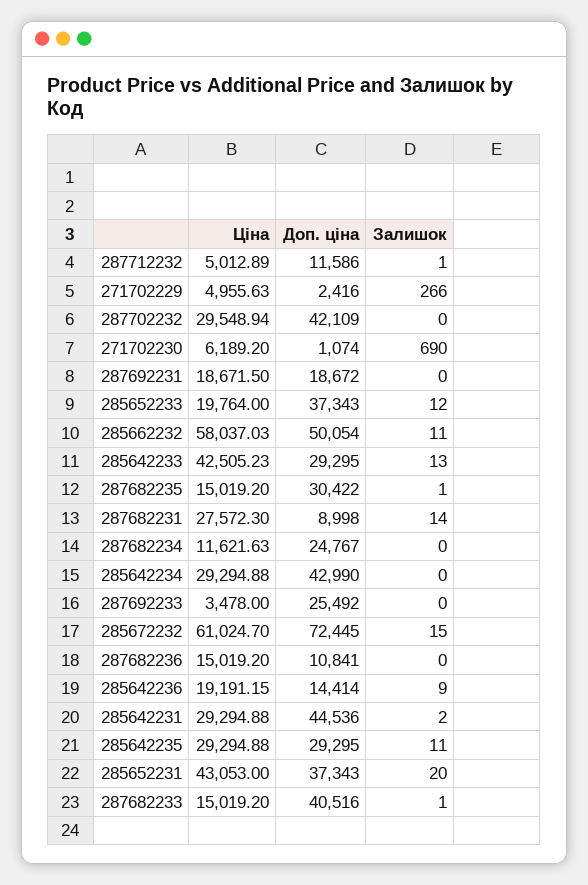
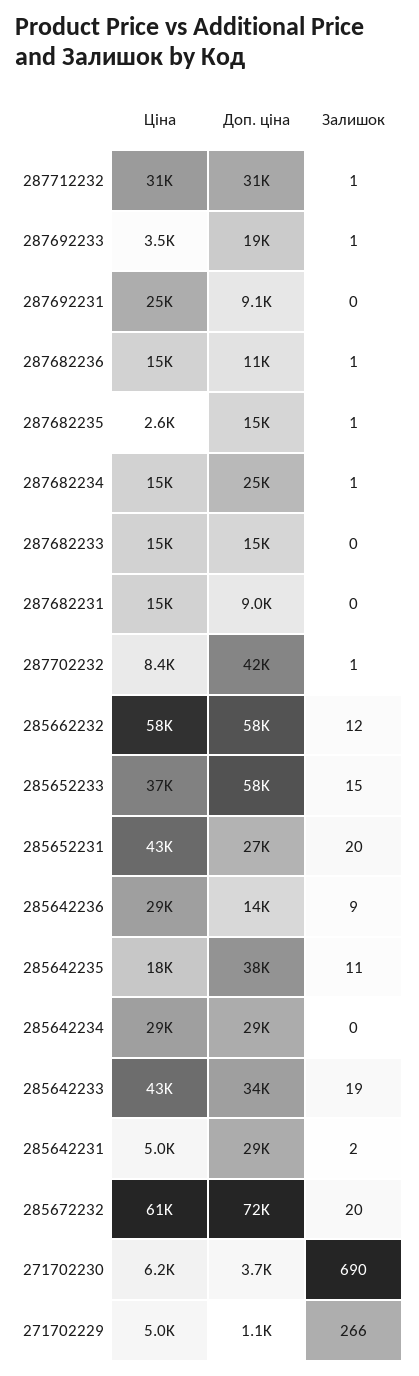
Ціна, 287712232: 5012.89 -> 31000
Доп. ціна, 287712232: 11586 -> 31000
Доп. ціна, 271702229: 2416 -> 1100
Ціна, 287702232: 29548.94 -> 8400
Залишок, 287702232: 0 -> 1
Доп. ціна, 271702230: 1074 -> 3700
Ціна, 287692231: 18671.5 -> 25000
Доп. ціна, 287692231: 18672 -> 9100
Ціна, 285652233: 19764 -> 37000
Доп. ціна, 285652233: 37343 -> 58000
Залишок, 285652233: 12 -> 15
Доп. ціна, 285662232: 50054 -> 58000
Залишок, 285662232: 11 -> 12
Доп. ціна, 285642233: 29295 -> 34000
Залишок, 285642233: 13 -> 19
Ціна, 287682235: 15019.2 -> 2600
Доп. ціна, 287682235: 30422 -> 15000
Ціна, 287682231: 27572.3 -> 15000
Залишок, 287682231: 14 -> 0
Ціна, 287682234: 11621.63 -> 15000
Залишок, 287682234: 0 -> 1
Доп. ціна, 285642234: 42990 -> 29000
Доп. ціна, 287692233: 25492 -> 19000
Залишок, 287692233: 0 -> 1
Залишок, 285672232: 15 -> 20
Залишок, 287682236: 0 -> 1
Ціна, 285642236: 19191.15 -> 29000
Ціна, 285642231: 29294.88 -> 5000
Доп. ціна, 285642231: 44536 -> 29000
Ціна, 285642235: 29294.88 -> 18000
Доп. ціна, 285642235: 29295 -> 38000
Доп. ціна, 285652231: 37343 -> 27000
Доп. ціна, 287682233: 40516 -> 15000
Залишок, 287682233: 1 -> 0

